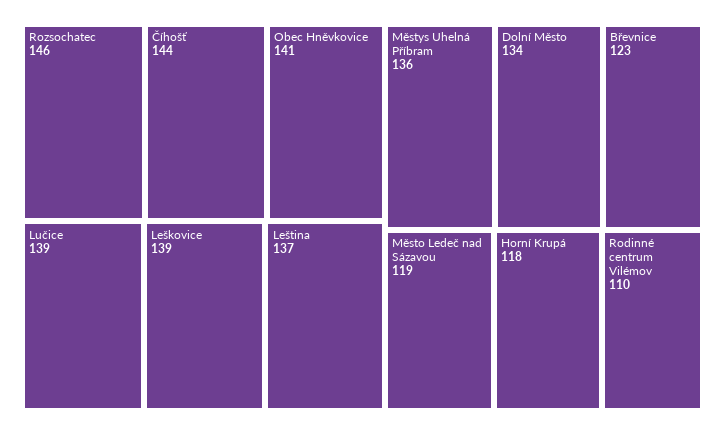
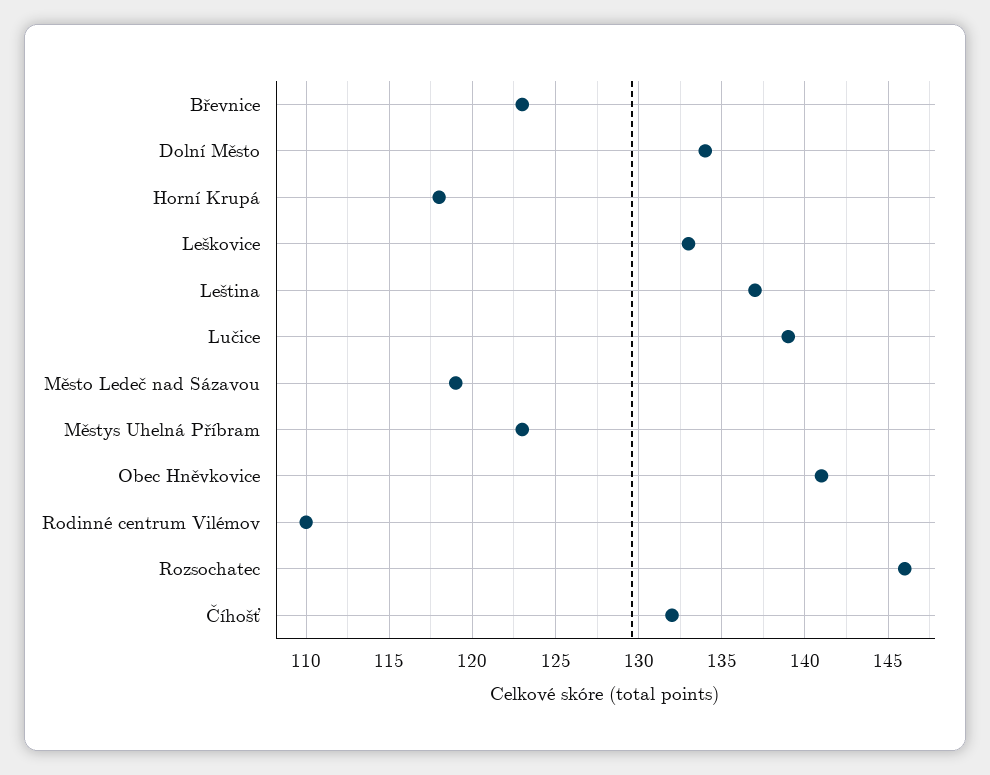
Číhošť: 144 -> 132
Leškovice: 139 -> 133
Městys Uhelná Příbram: 136 -> 123

